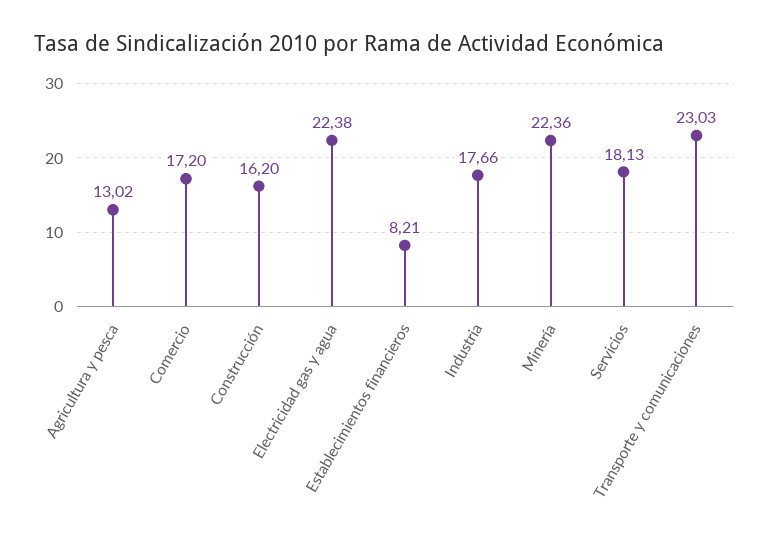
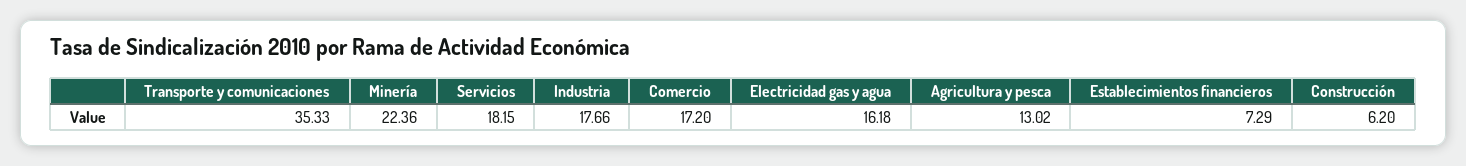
Construcción: 16.2 -> 6.2
Electricidad gas y agua: 22.38 -> 16.18
Establecimientos financieros: 8.21 -> 7.29
Servicios: 18.13 -> 18.15
Transporte y comunicaciones: 23.03 -> 35.33

